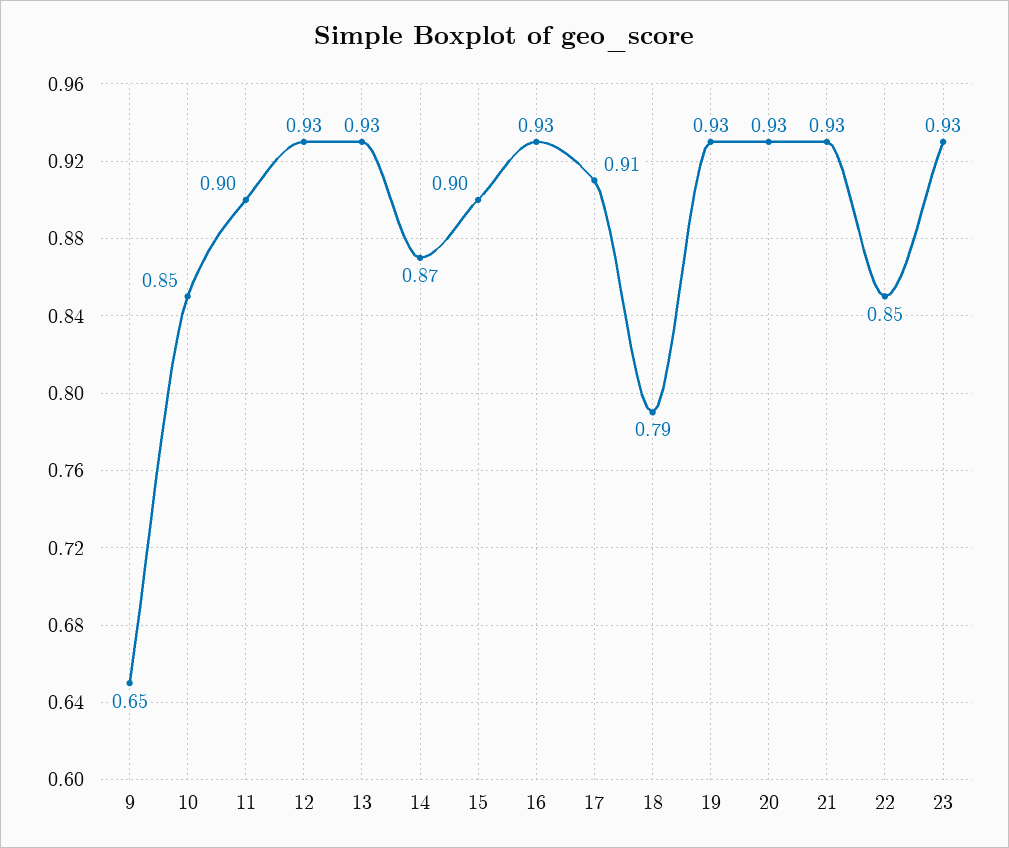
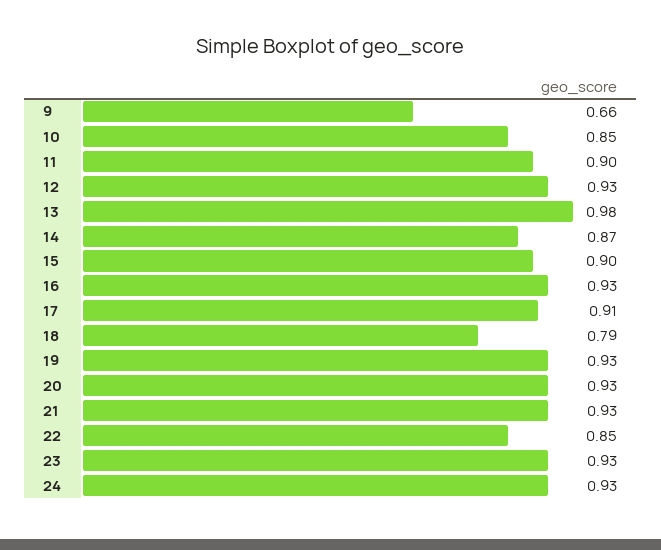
9: 0.65 -> 0.66
13: 0.93 -> 0.98
24: none -> 0.93

